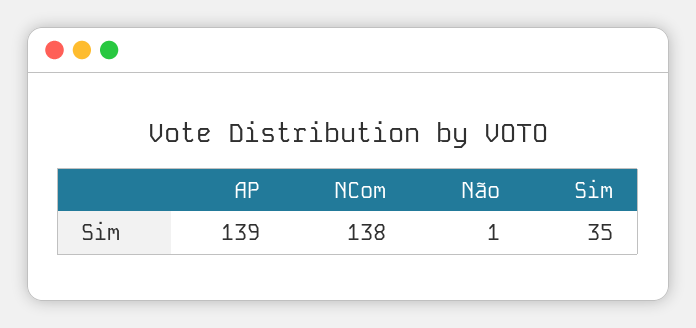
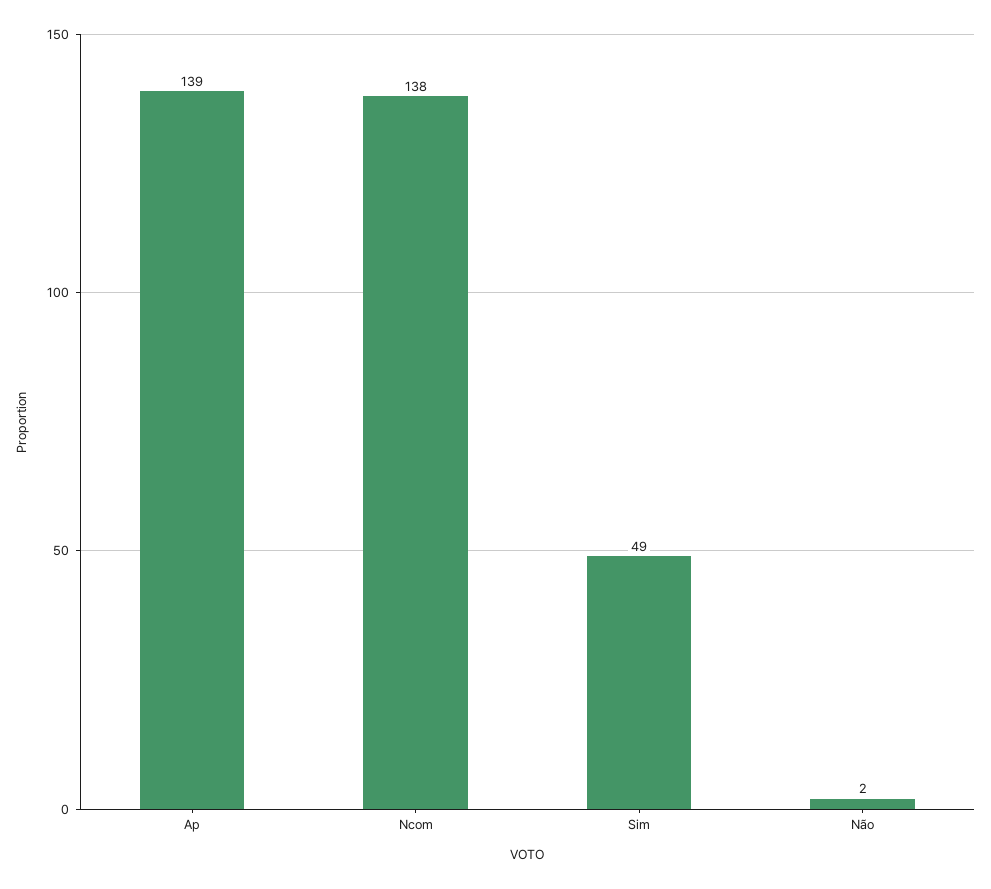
Não: 1 -> 2
Sim: 35 -> 49

